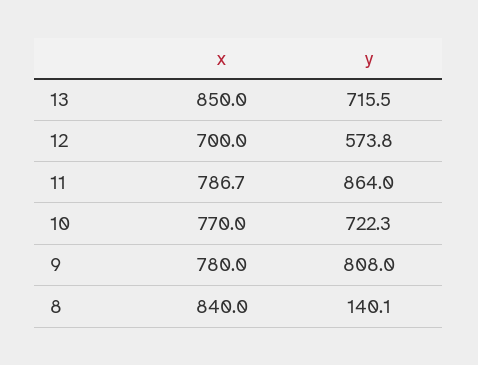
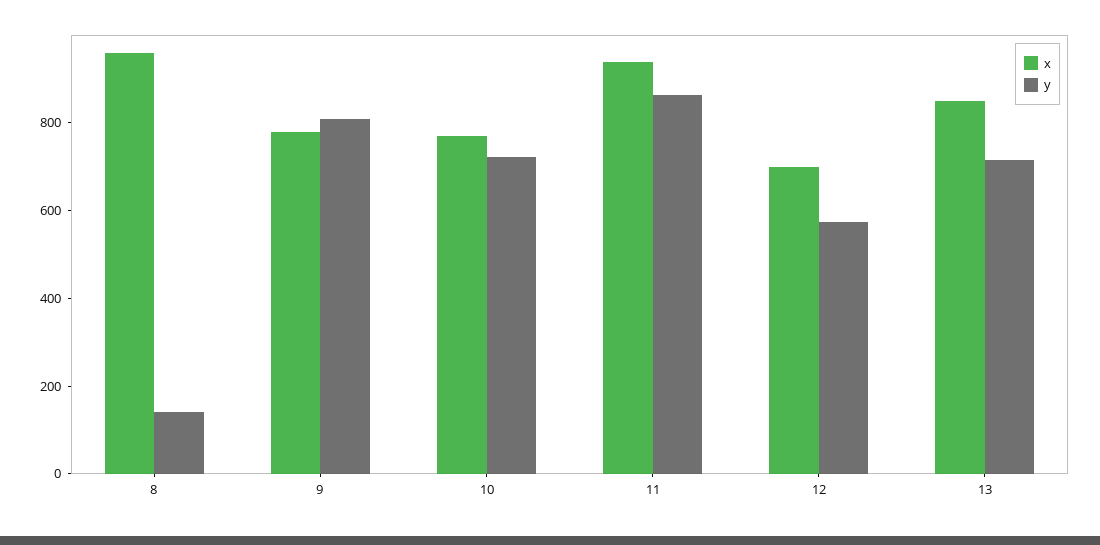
x, 11: 786.7 -> 950
x, 8: 840 -> 950

